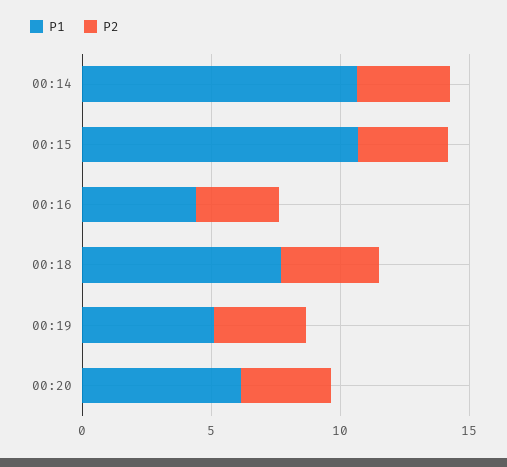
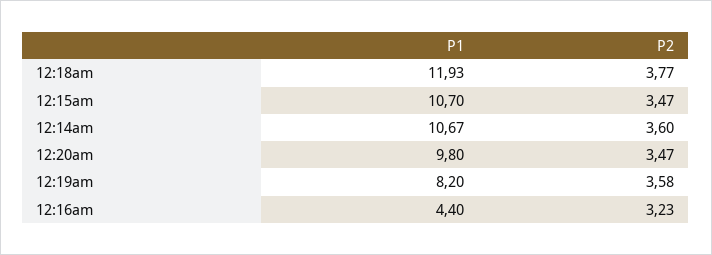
P1, 00:18: 8 -> 11.93
P1, 00:19: 5 -> 8.2
P1, 00:20: 6 -> 9.8

